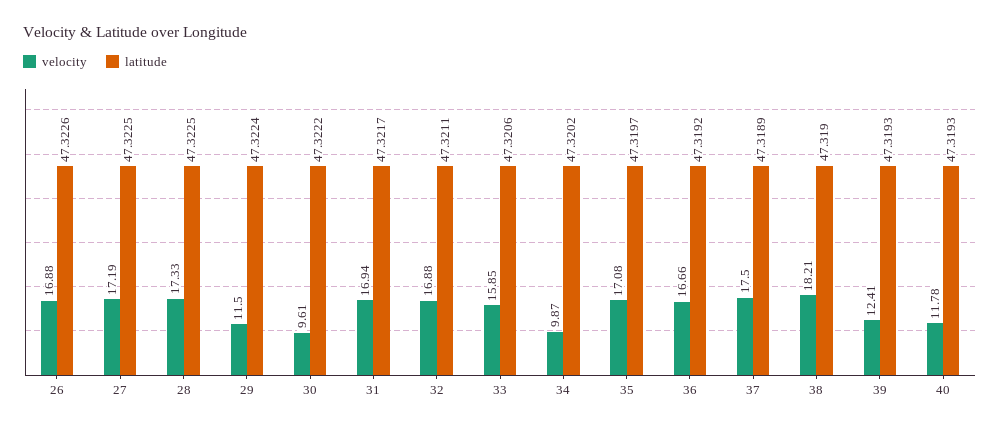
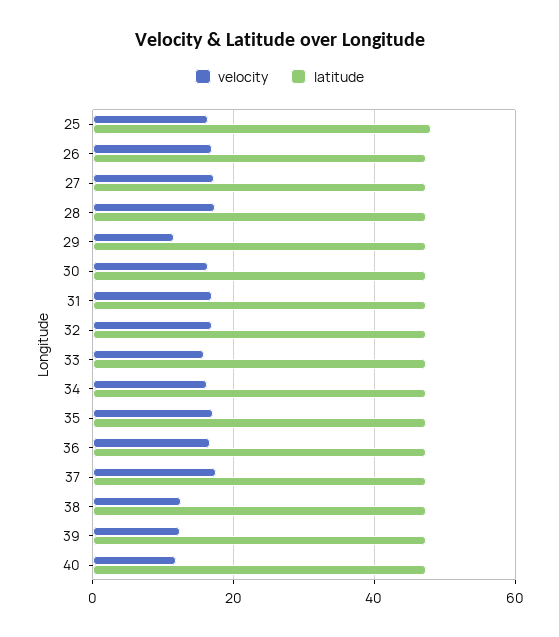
velocity, 30: 9.61 -> 16
velocity, 34: 9.87 -> 16
velocity, 38: 18.21 -> 12
velocity, 25: none -> 16
latitude, 25: none -> 48

